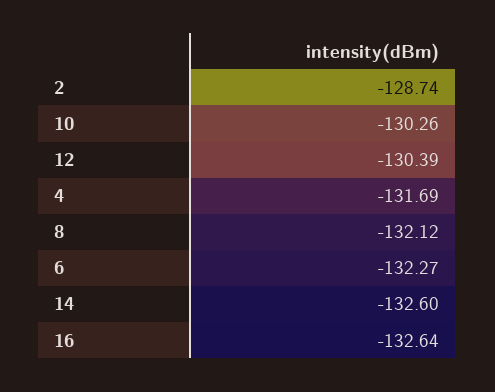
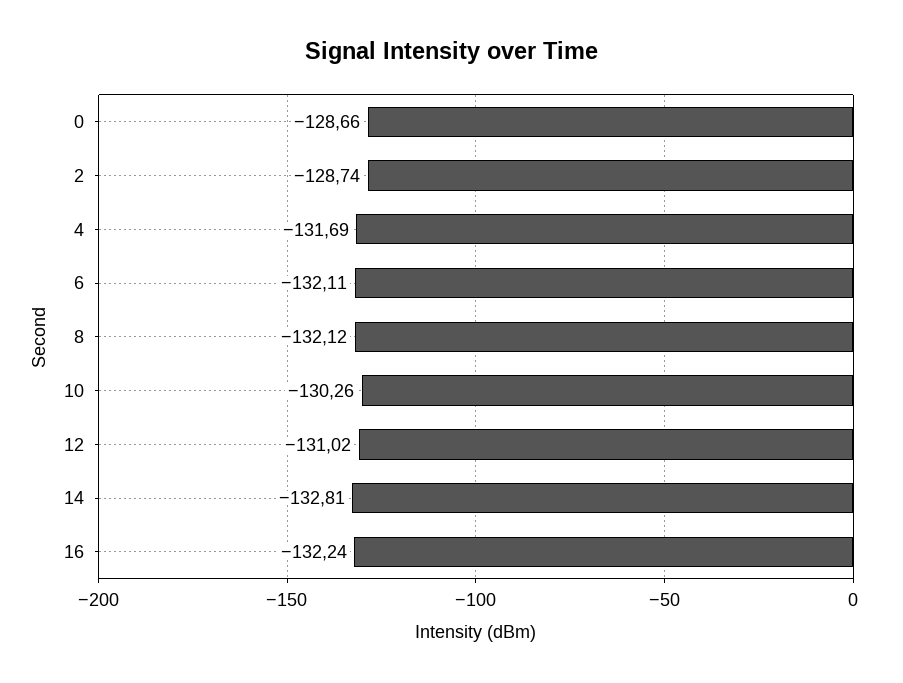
12: -130.39 -> -131.02
6: -132.27 -> -132.11
14: -132.6 -> -132.81
16: -132.64 -> -132.24
0: none -> -128.66

